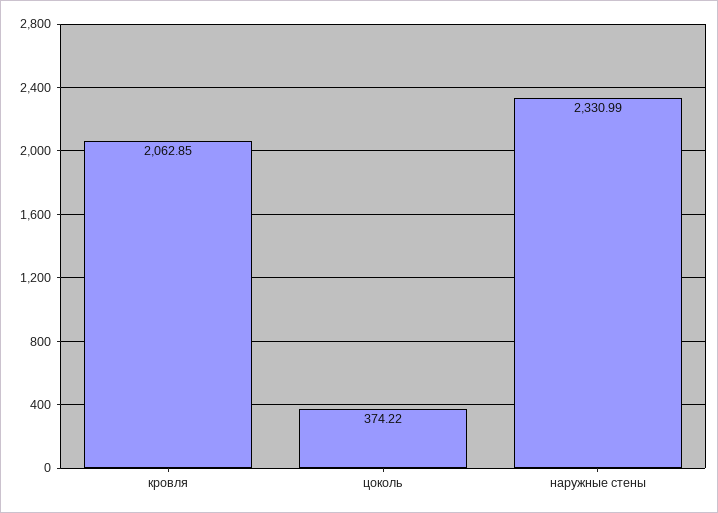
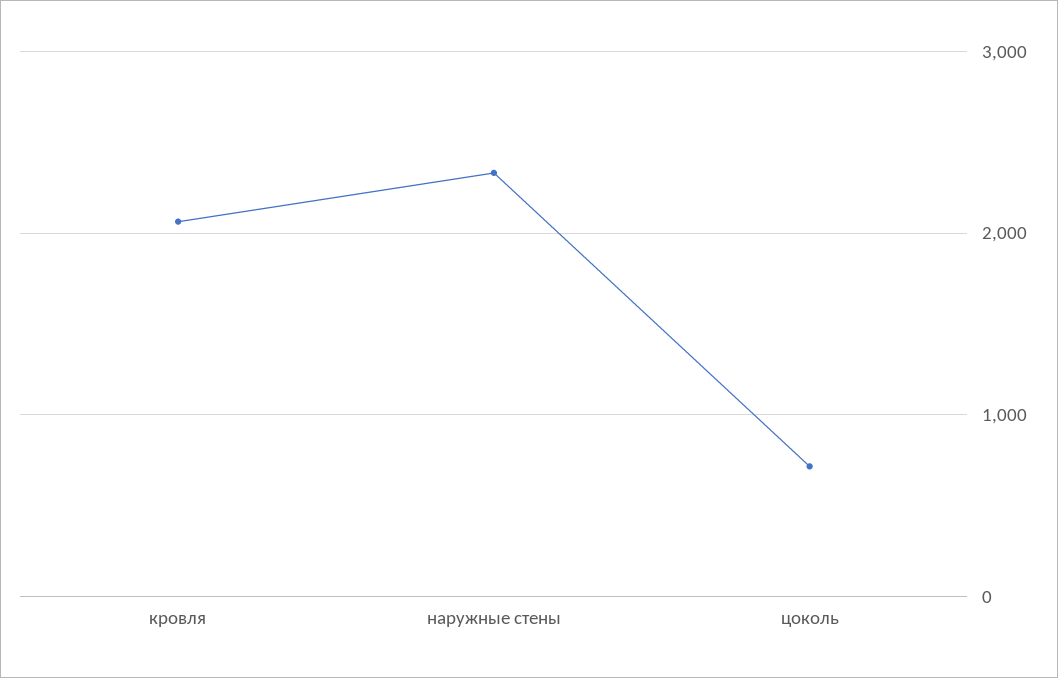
цоколь: 374.22 -> 700

